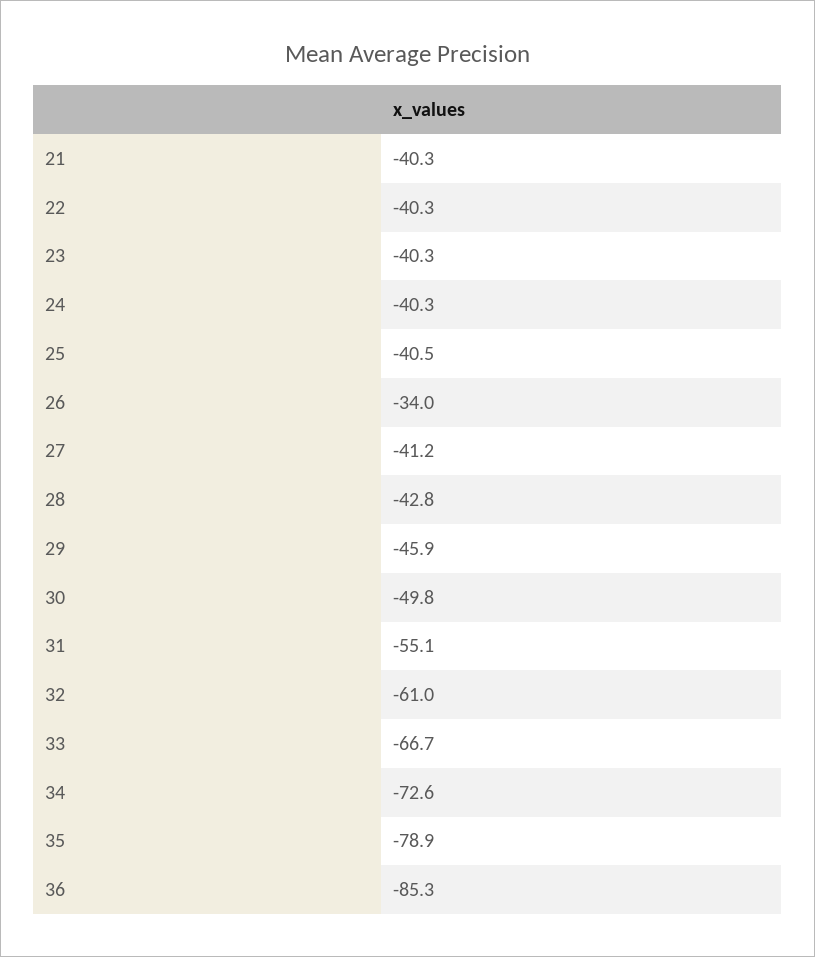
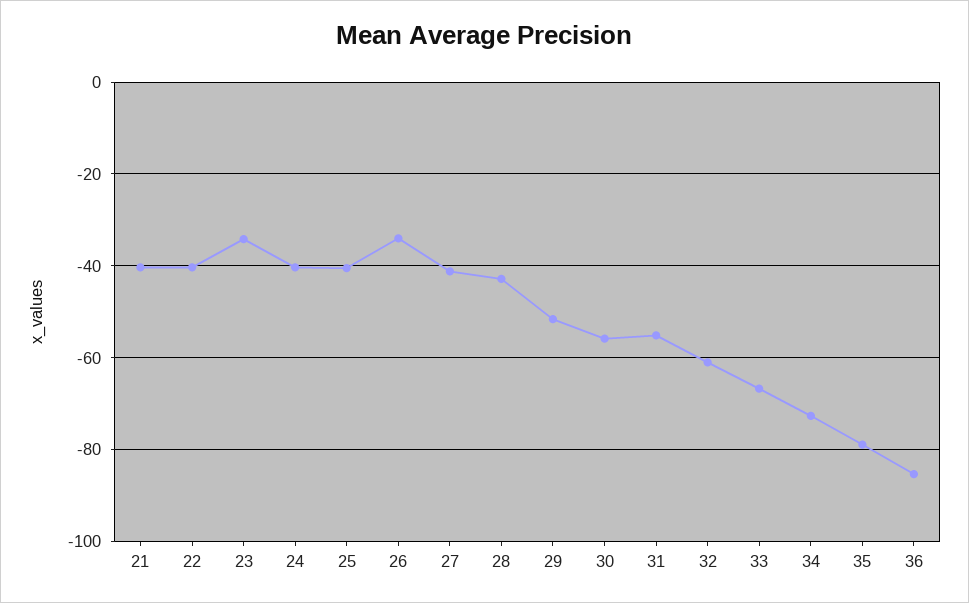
23: -40.3 -> -34
29: -45.9 -> -52
30: -49.8 -> -56

